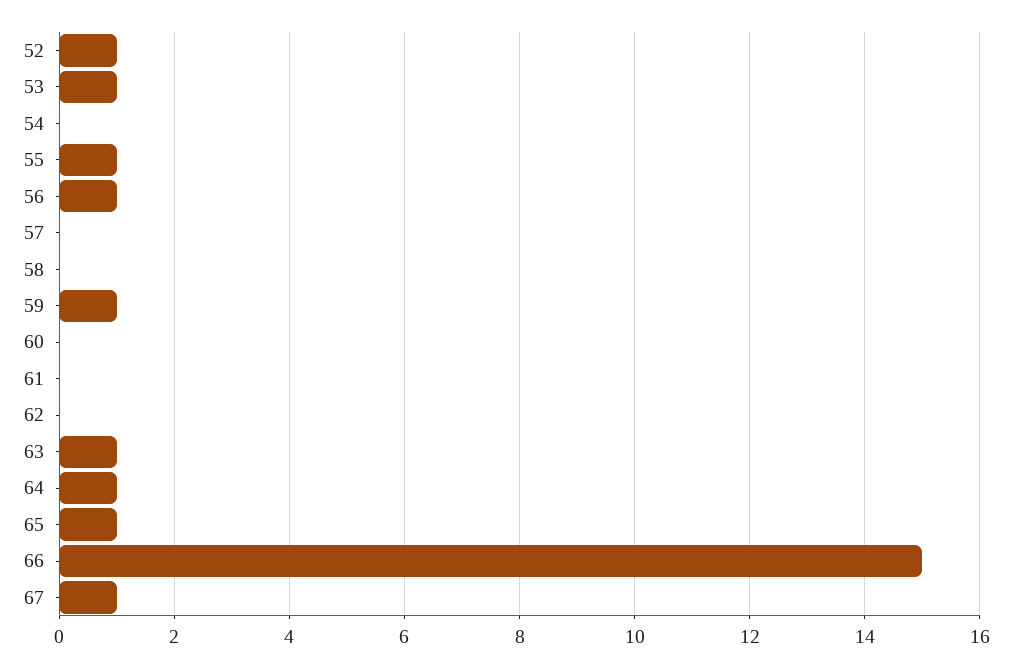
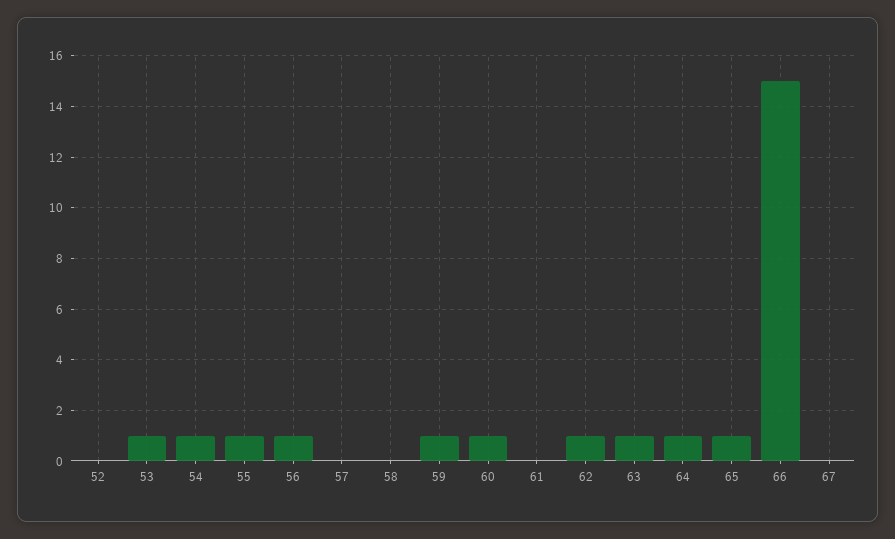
52: 1 -> 0
54: 0 -> 1
60: 0 -> 1
62: 0 -> 1
67: 1 -> 0

